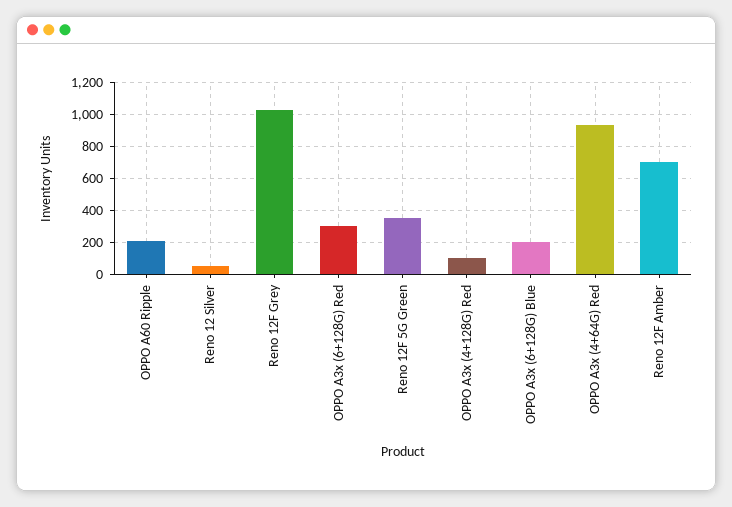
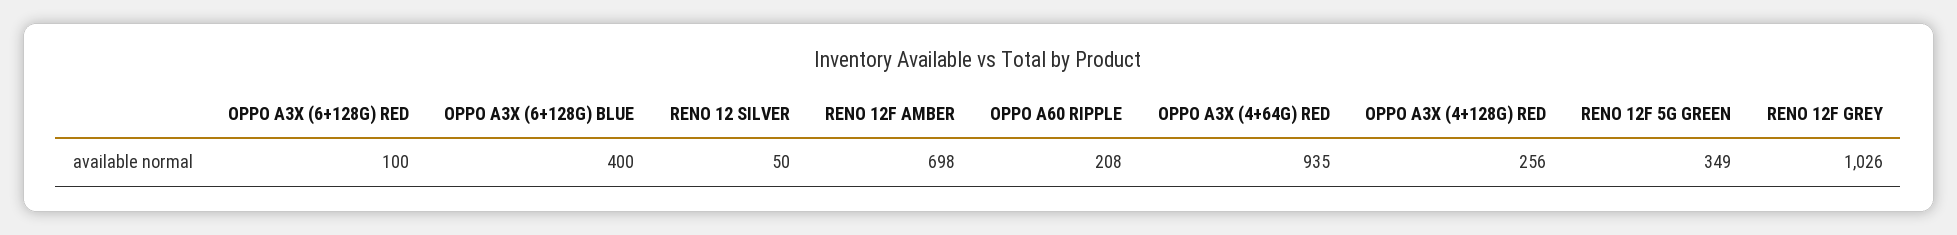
OPPO A3x (6+128G) Red: 300 -> 100
OPPO A3x (4+128G) Red: 100 -> 256
OPPO A3x (6+128G) Blue: 200 -> 400

